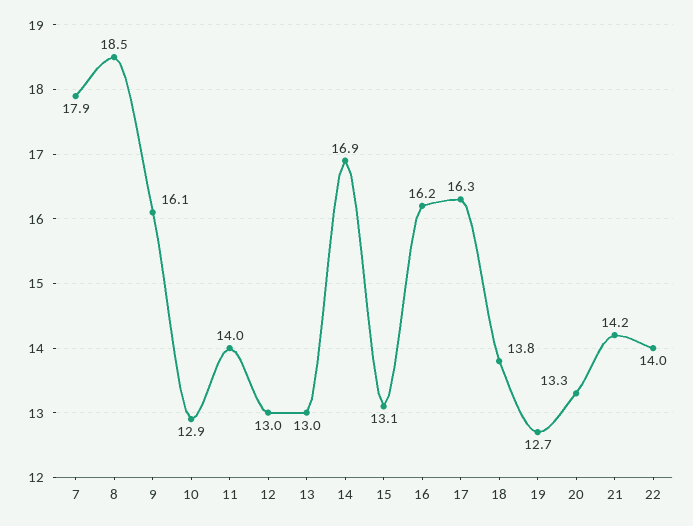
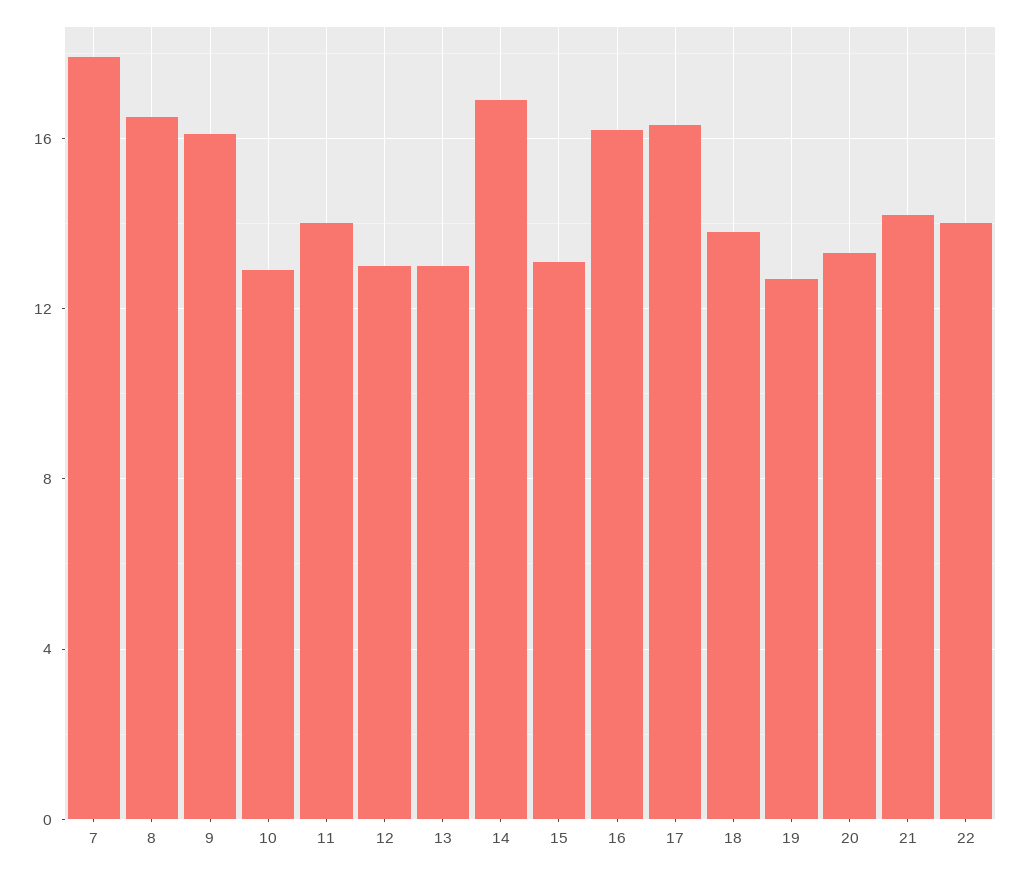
8: 18.5 -> 16.5

